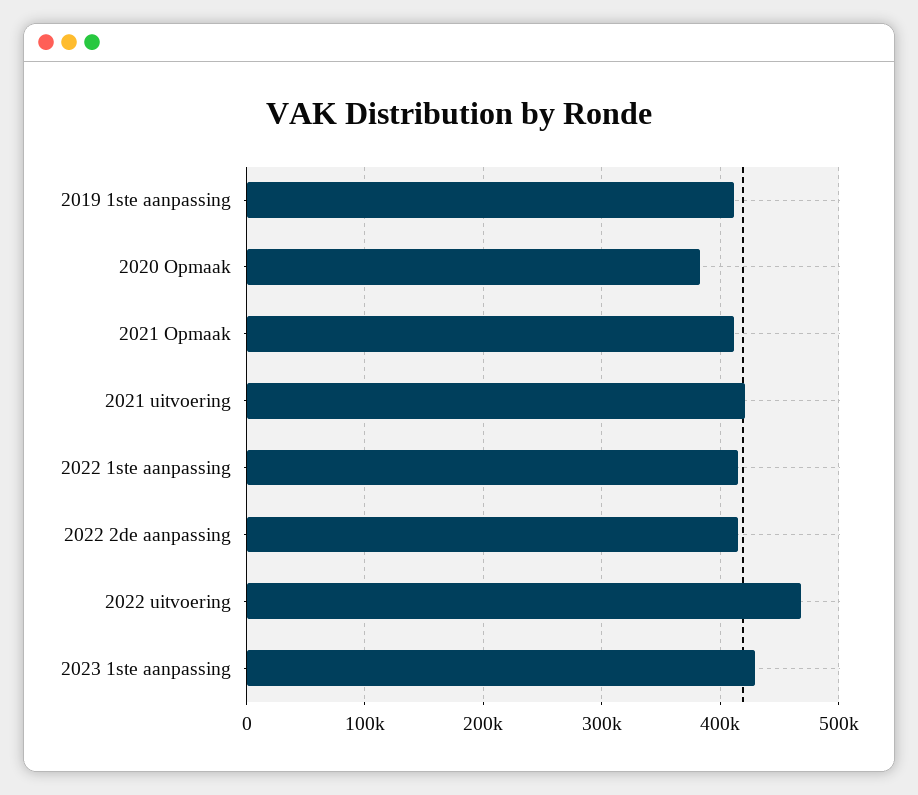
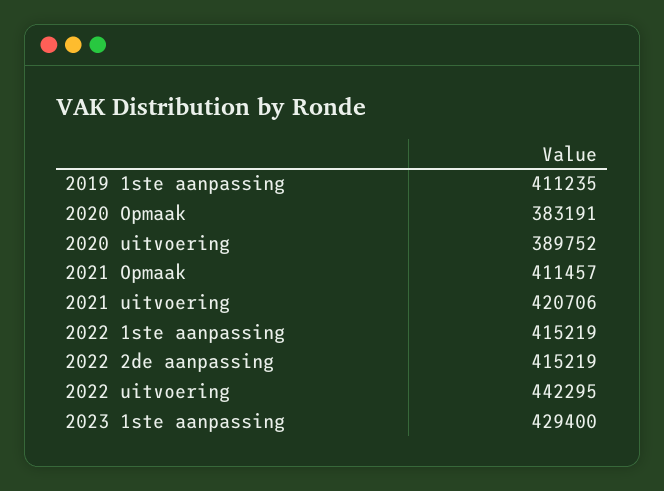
2022 uitvoering: 470000 -> 442295
2020 uitvoering: none -> 389752

